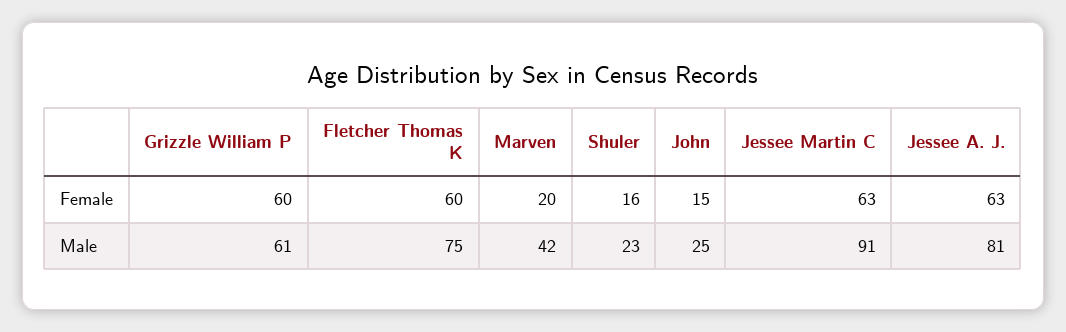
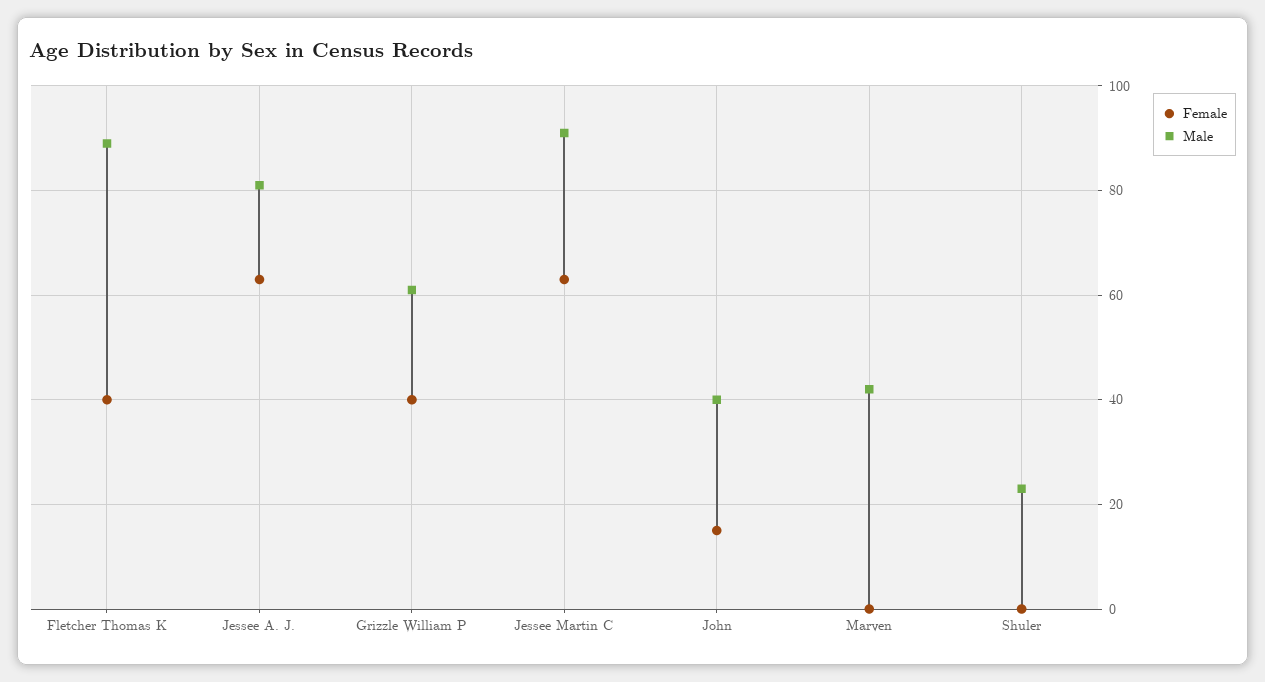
Female, Grizzle William P: 60 -> 40
Female, Fletcher Thomas K: 60 -> 40
Female, Marven: 20 -> 0
Female, Shuler: 16 -> 0
Male, Fletcher Thomas K: 75 -> 90
Male, John: 25 -> 40

